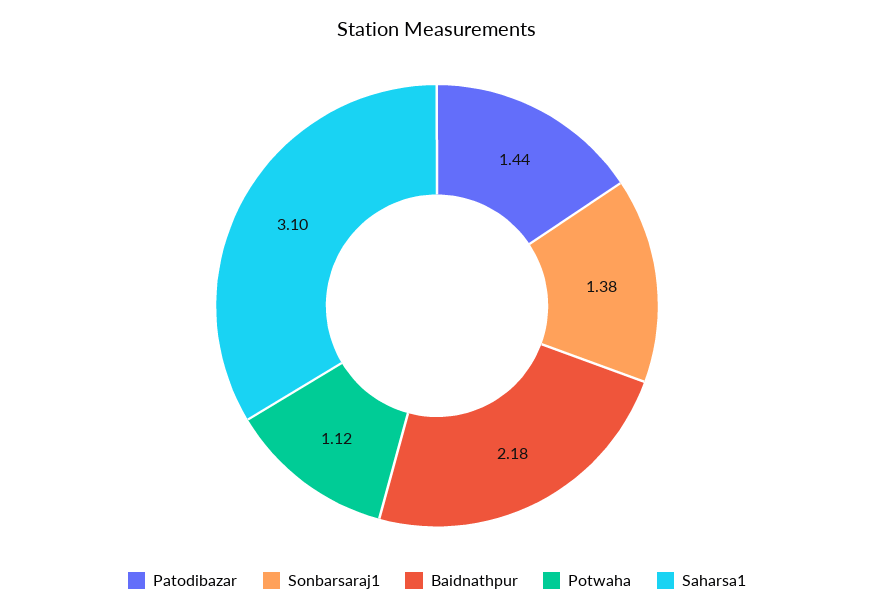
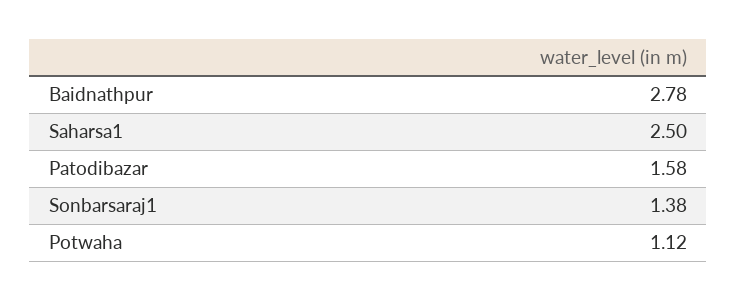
Patodibazar: 1.44 -> 1.58
Baidnathpur: 2.18 -> 2.78
Saharsa1: 3.1 -> 2.5

